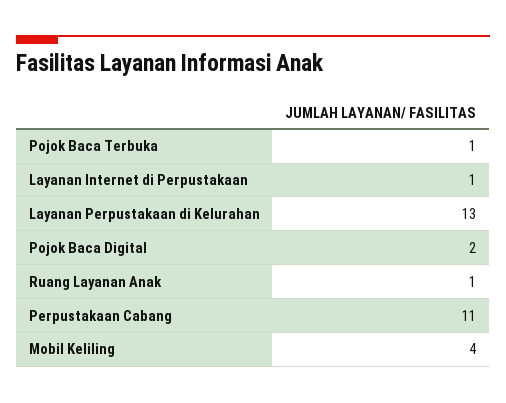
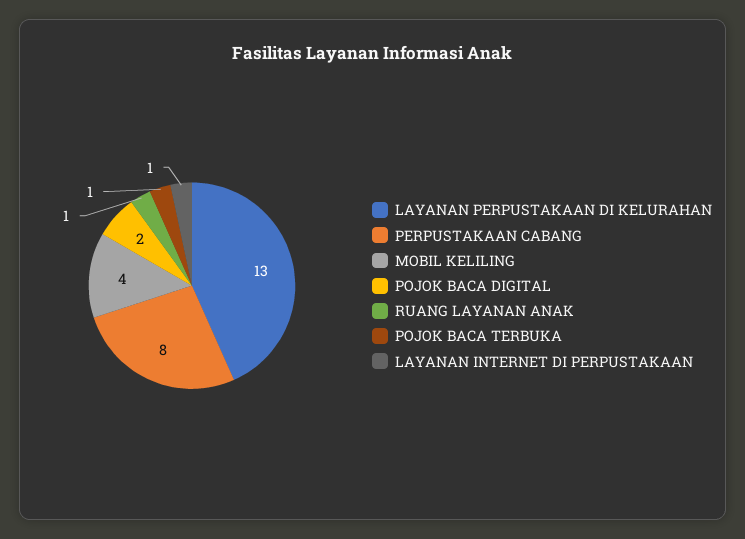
Perpustakaan Cabang: 11 -> 8

